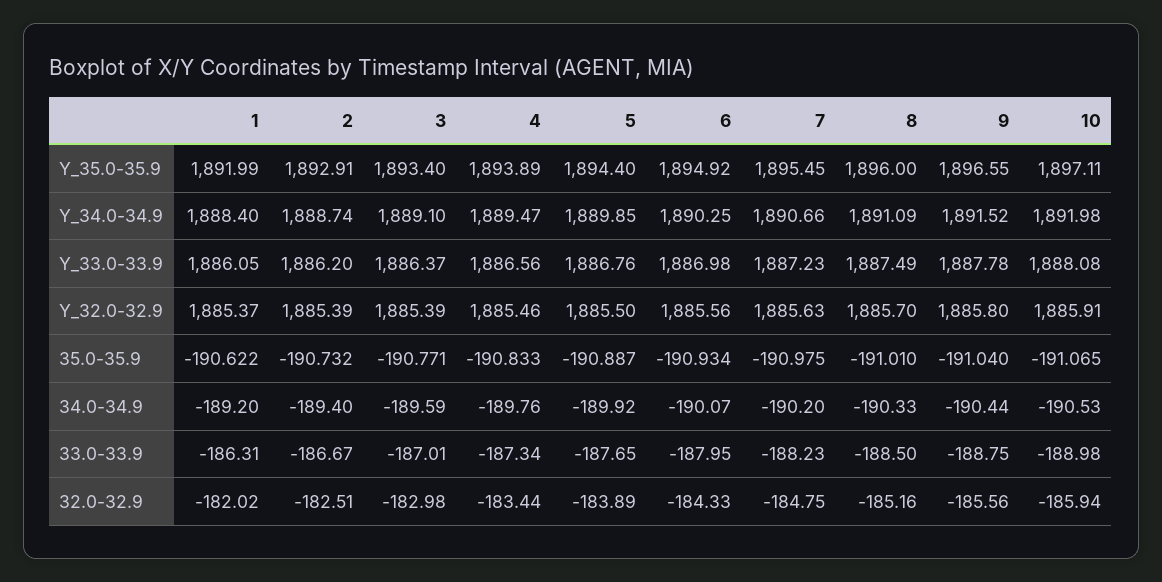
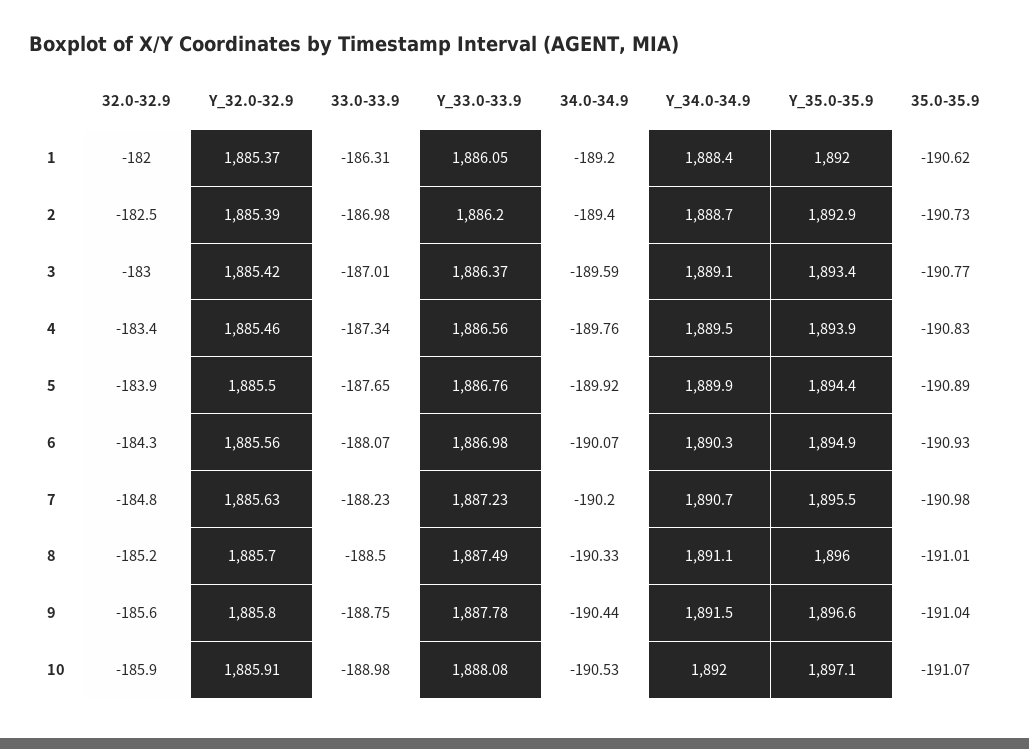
3, Y_32.0-32.9: 1885.39 -> 1885.42
2, 33.0-33.9: -186.67 -> -186.98
6, 33.0-33.9: -187.95 -> -188.07

